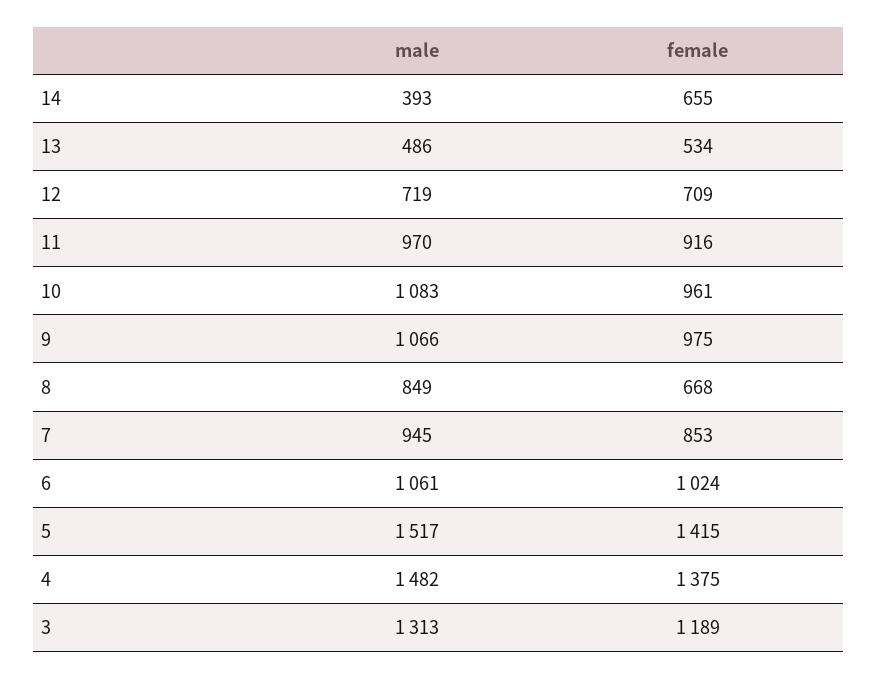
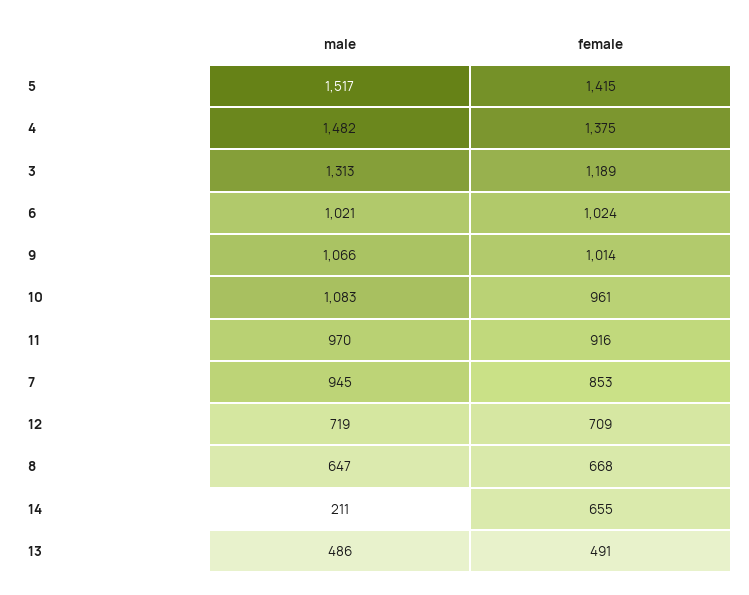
male, 14: 393 -> 211
female, 13: 534 -> 491
female, 9: 975 -> 1014
male, 8: 849 -> 647
male, 6: 1061 -> 1021

